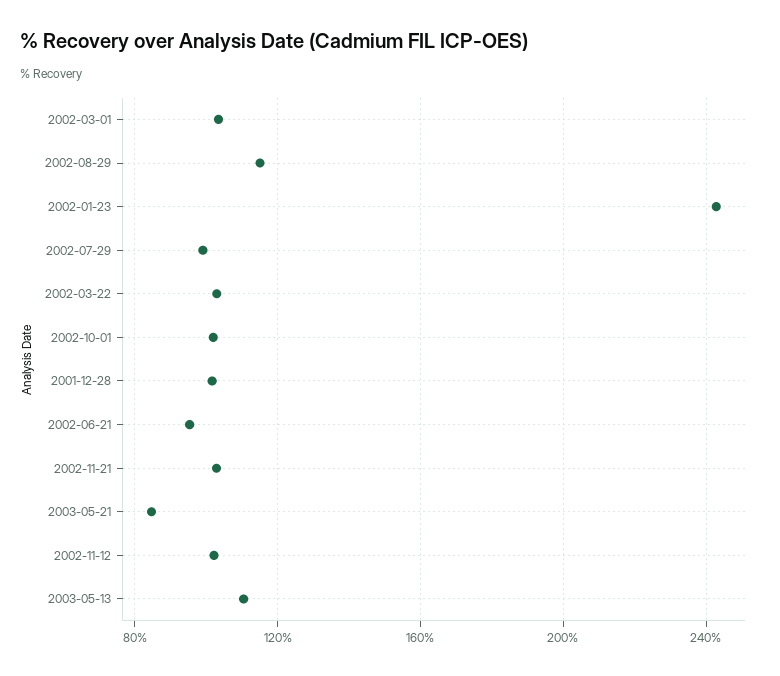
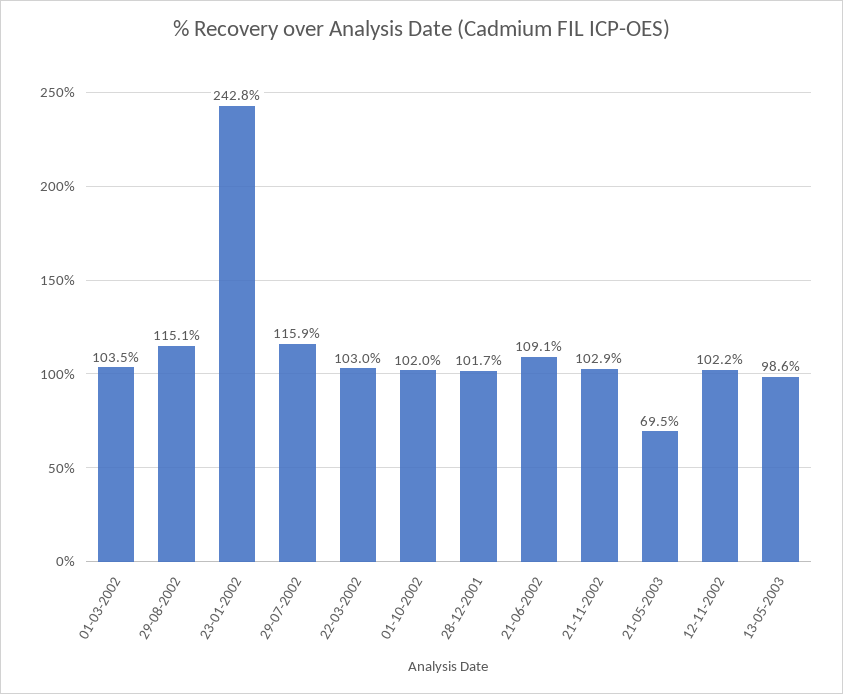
2002-07-29: 100 -> 115.9
2002-06-21: 95 -> 109.1
2003-05-21: 85 -> 69.5
2003-05-13: 110 -> 98.6

